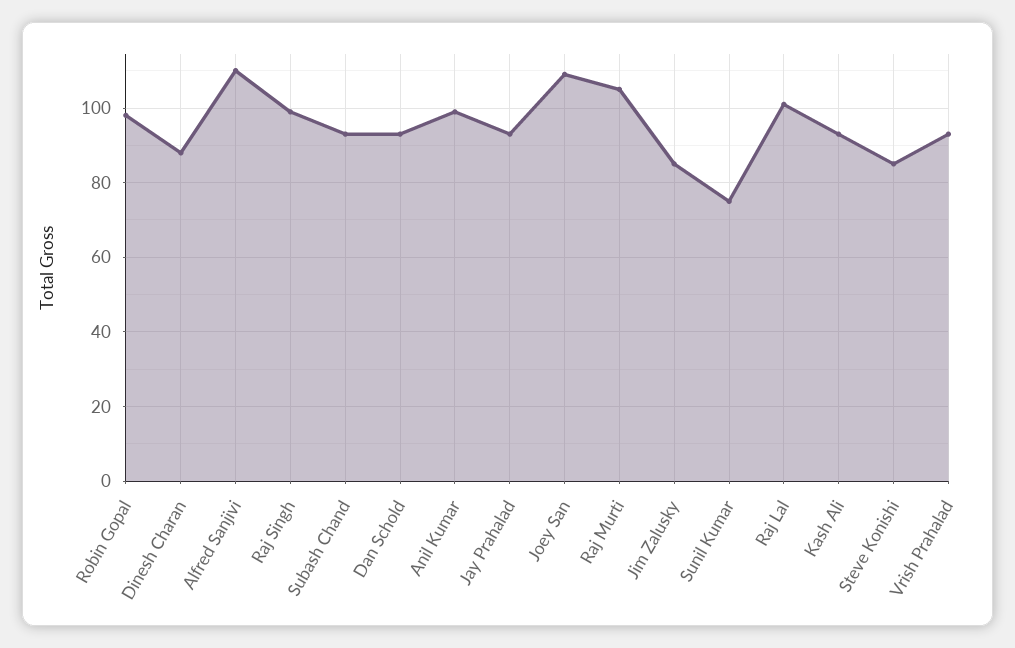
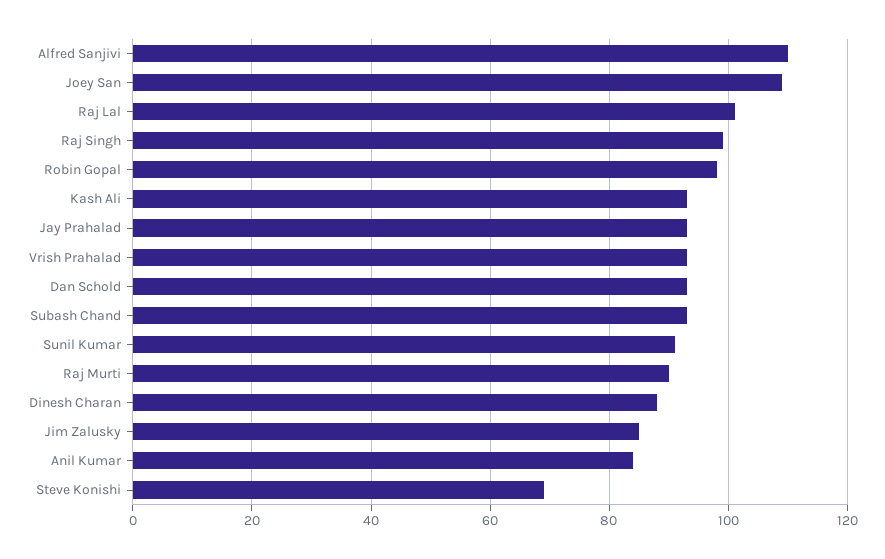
Anil Kumar: 100 -> 85
Raj Murti: 105 -> 90
Sunil Kumar: 75 -> 90
Steve Konishi: 85 -> 70

